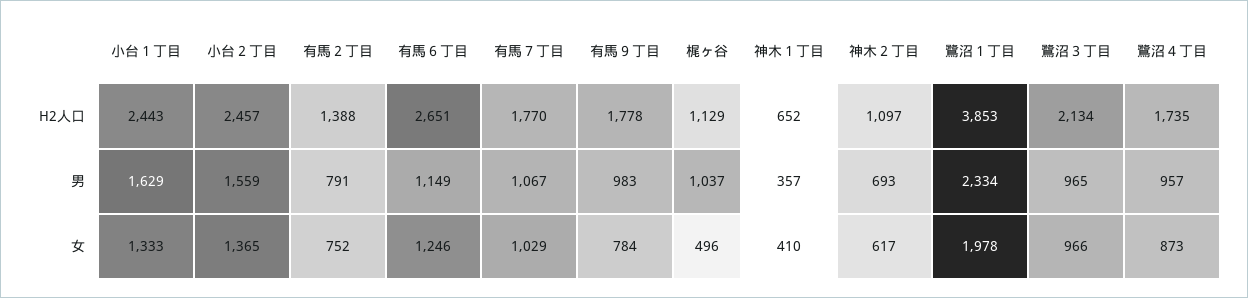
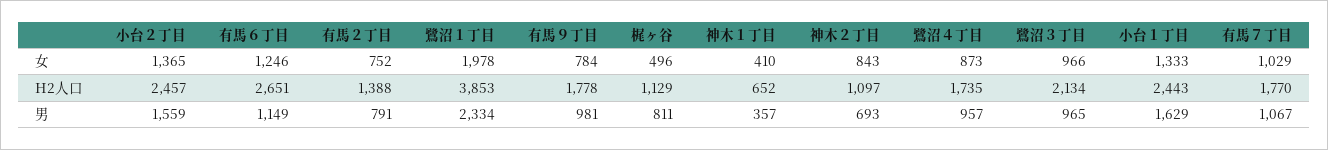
有馬９丁目, 男: 983 -> 981
梶ヶ谷, 男: 1037 -> 811
神木２丁目, 女: 617 -> 843

